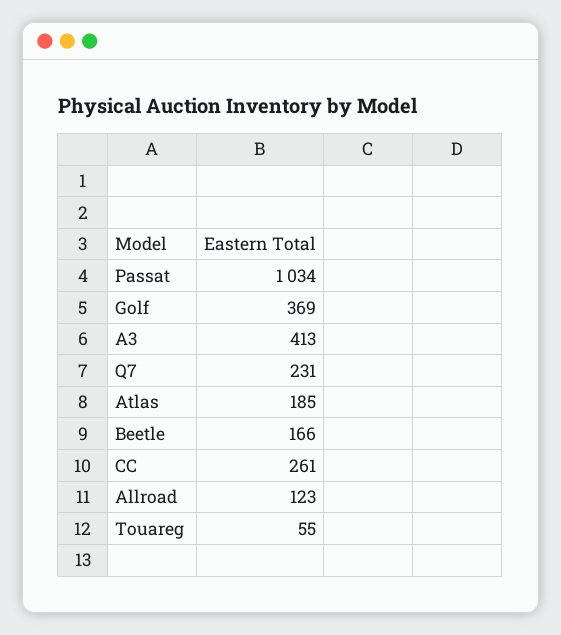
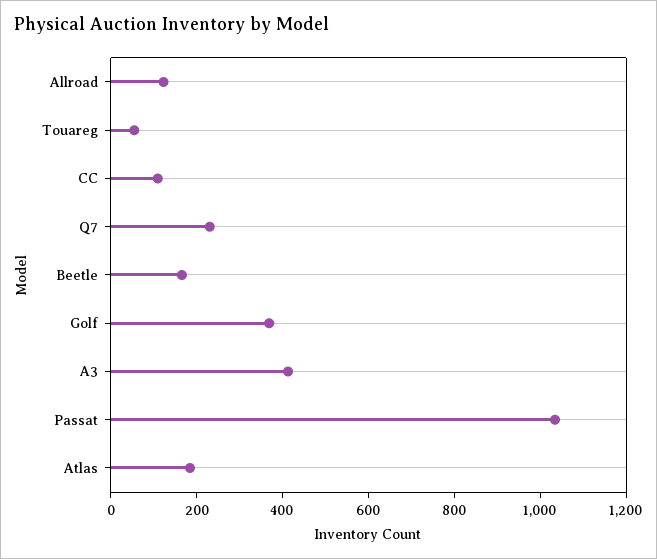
CC: 261 -> 100

